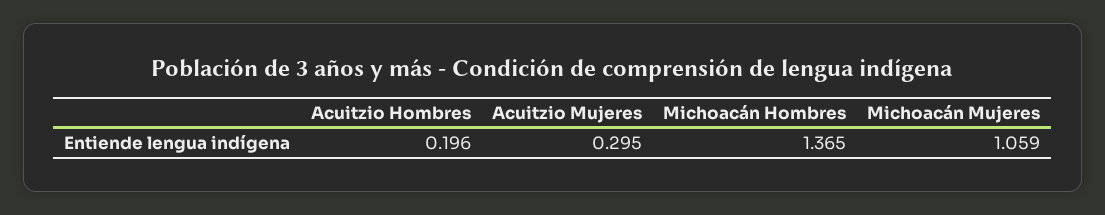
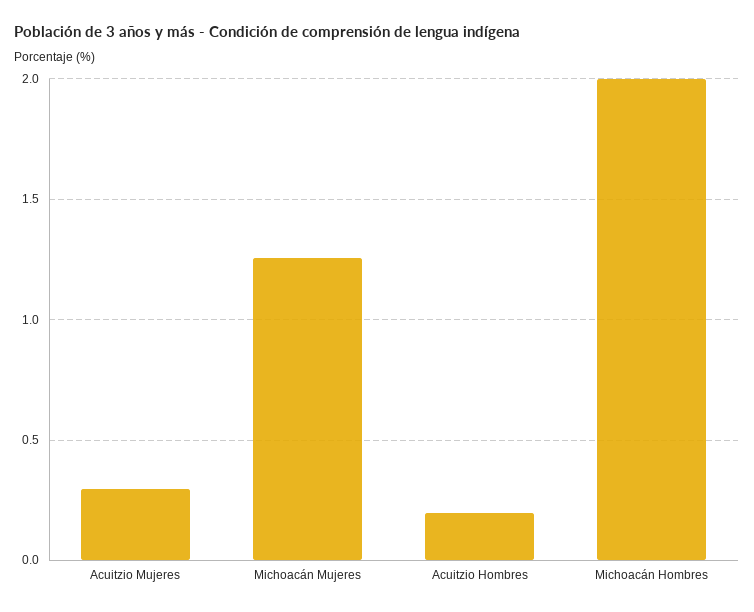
Michoacán Hombres: 1.365 -> 2
Michoacán Mujeres: 1.059 -> 1.25

